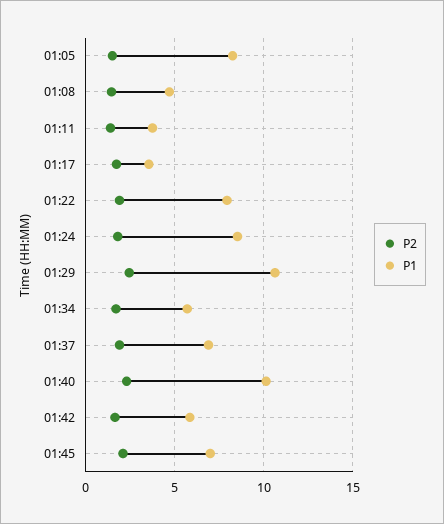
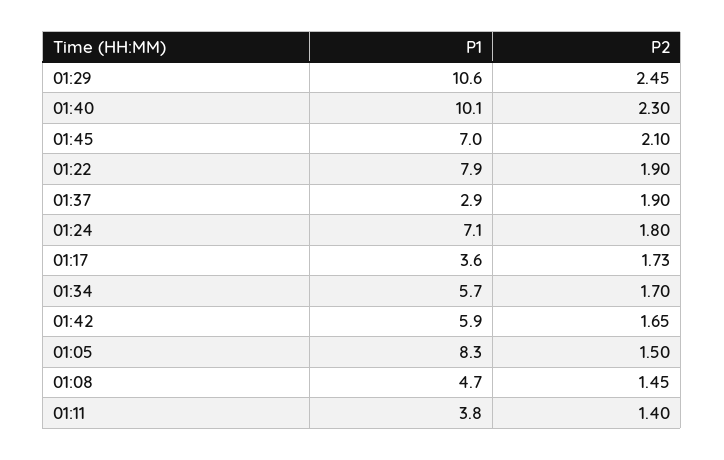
P1, 01:24: 8.5 -> 7.1
P1, 01:37: 7 -> 2.9

